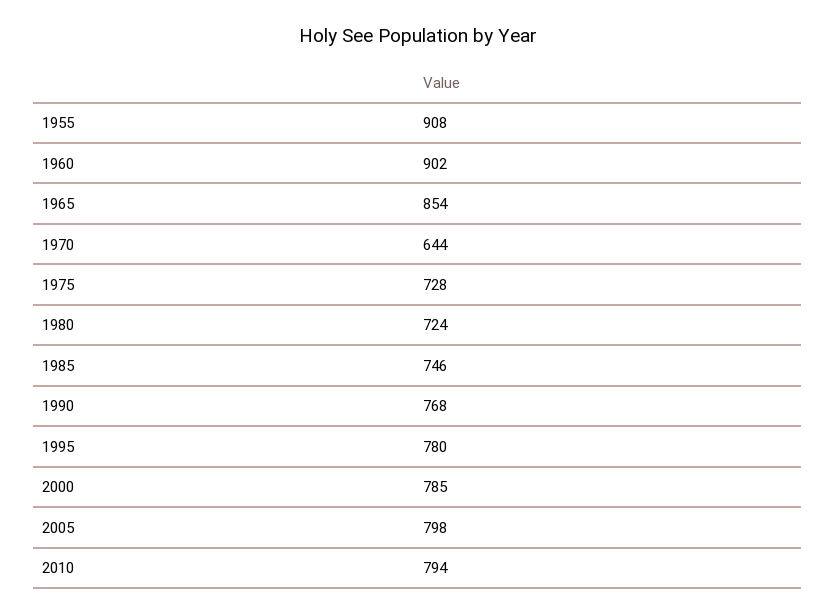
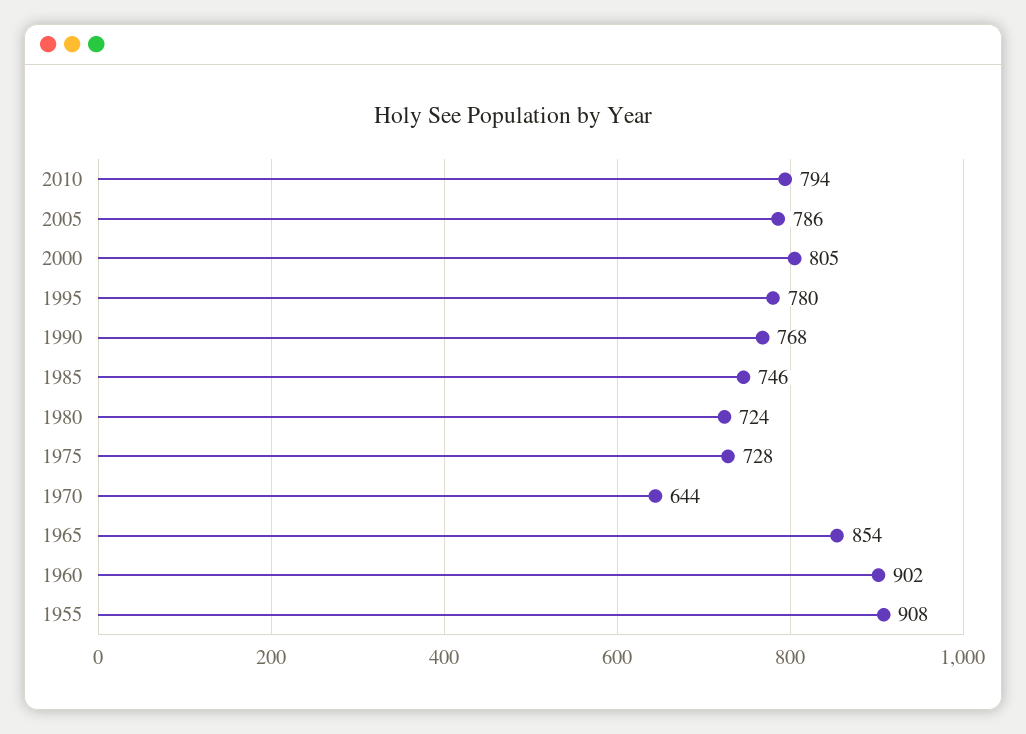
2000: 785 -> 805
2005: 798 -> 786

